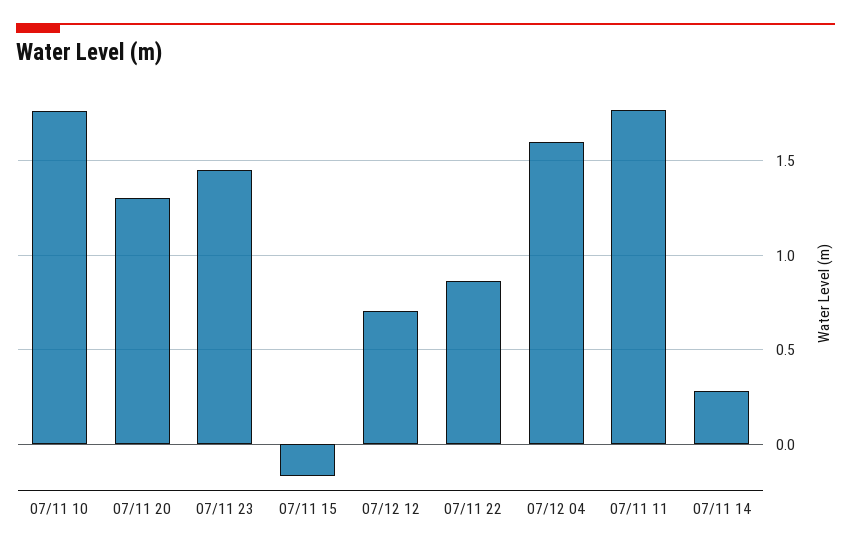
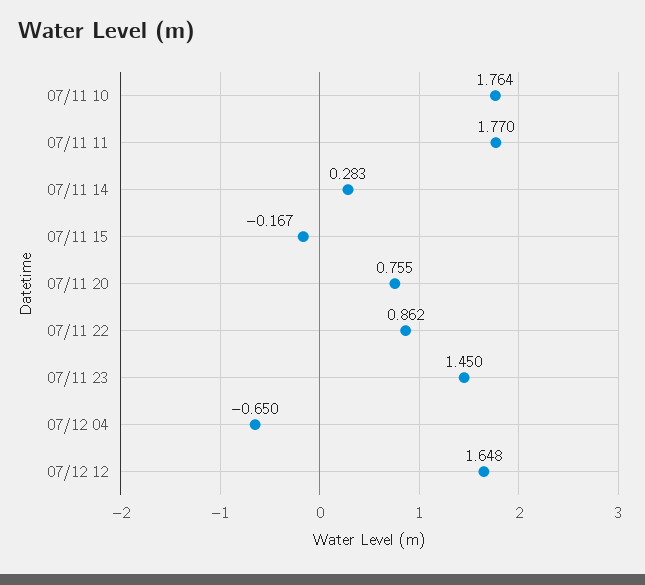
07/11 20: 1.3 -> 0.755
07/12 12: 0.7 -> 1.648
07/12 04: 1.6 -> -0.65

